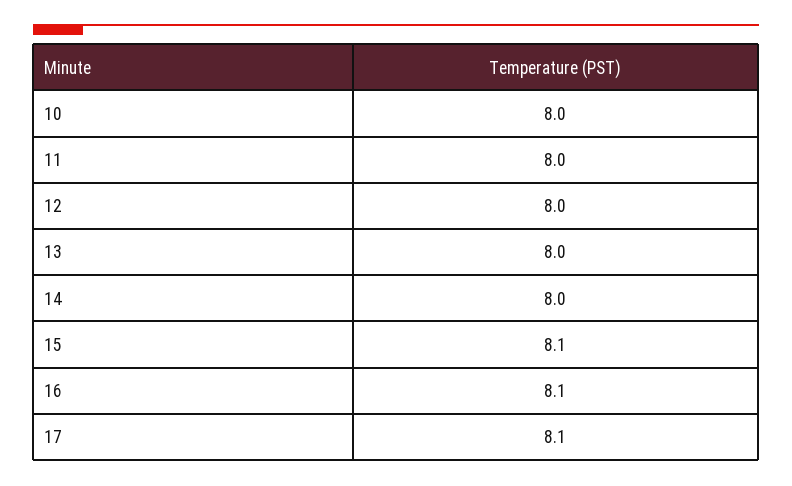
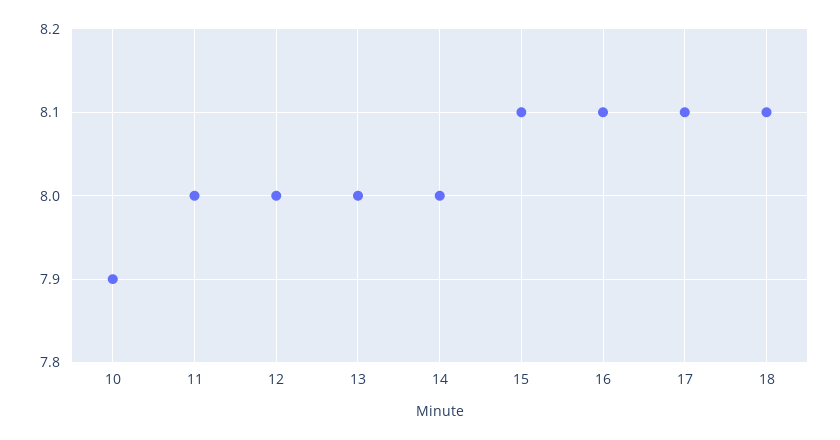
10: 8 -> 7.9
18: none -> 8.1

